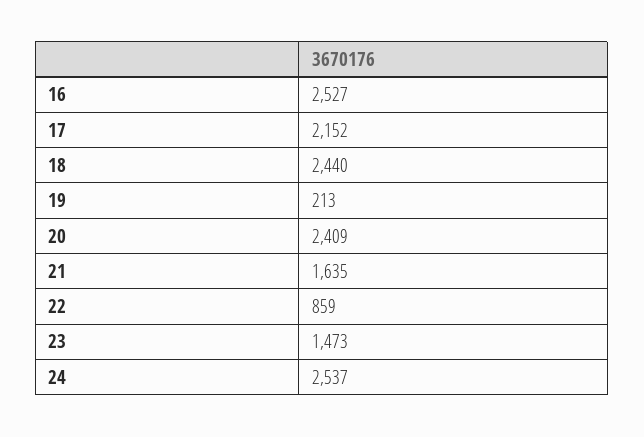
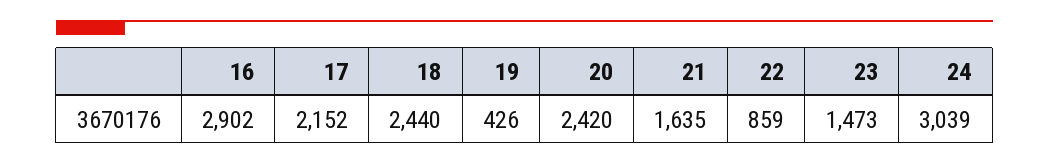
16: 2527 -> 2902
19: 213 -> 426
20: 2409 -> 2420
24: 2537 -> 3039

